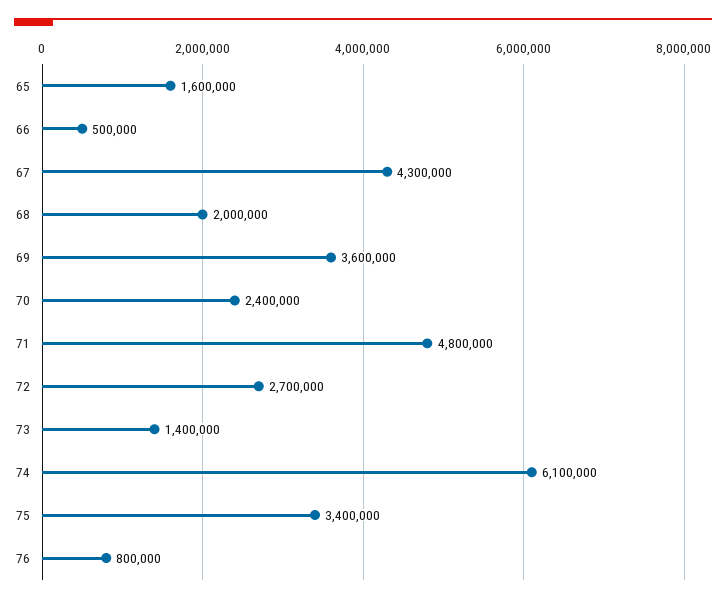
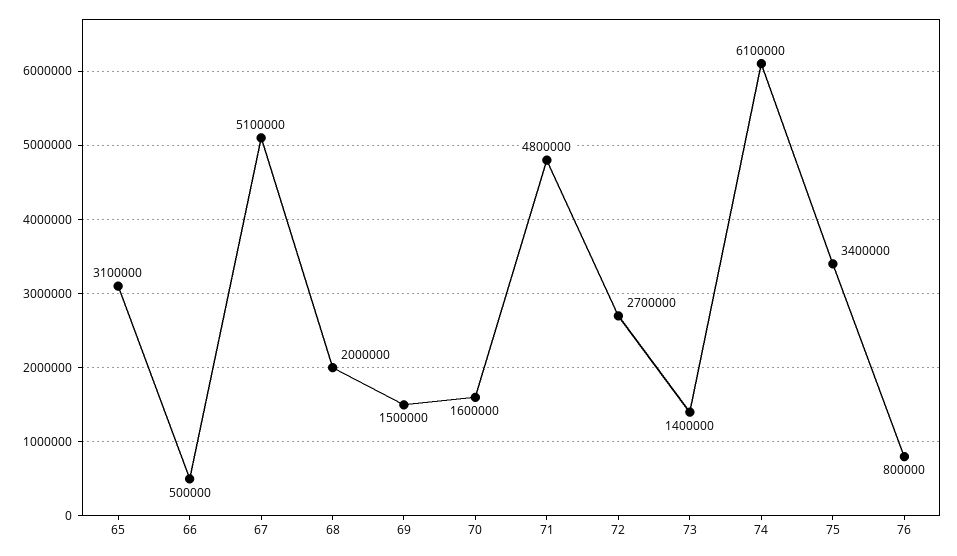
65: 1600000 -> 3100000
67: 4300000 -> 5100000
69: 3600000 -> 1500000
70: 2400000 -> 1600000

